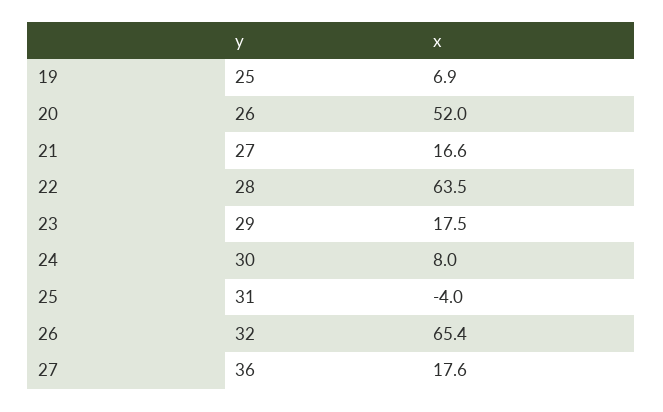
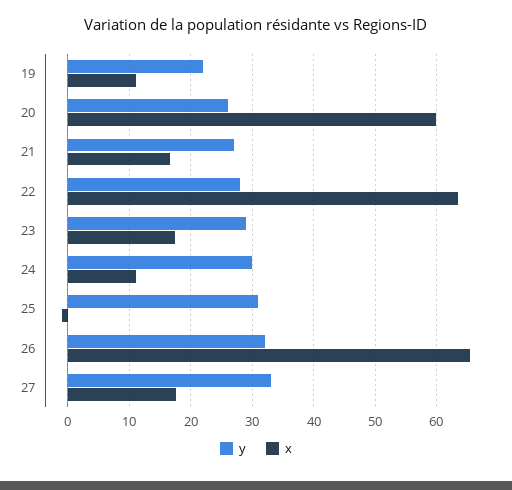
y, 19: 25 -> 22
x, 19: 6.9 -> 11
x, 20: 52 -> 60
x, 24: 8 -> 11
x, 25: -4 -> -1
y, 27: 36 -> 33

